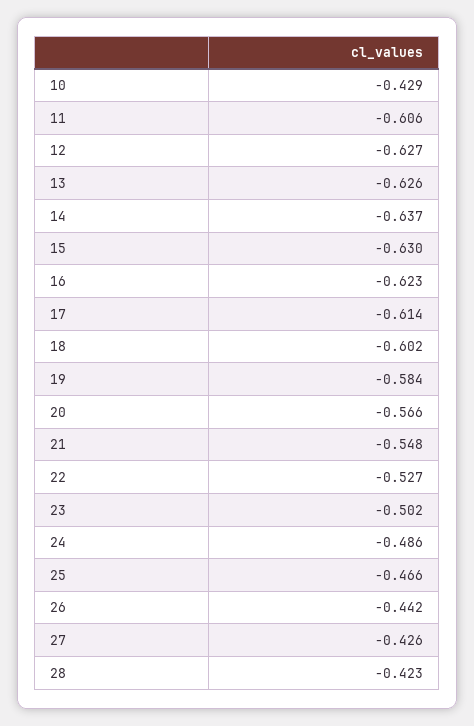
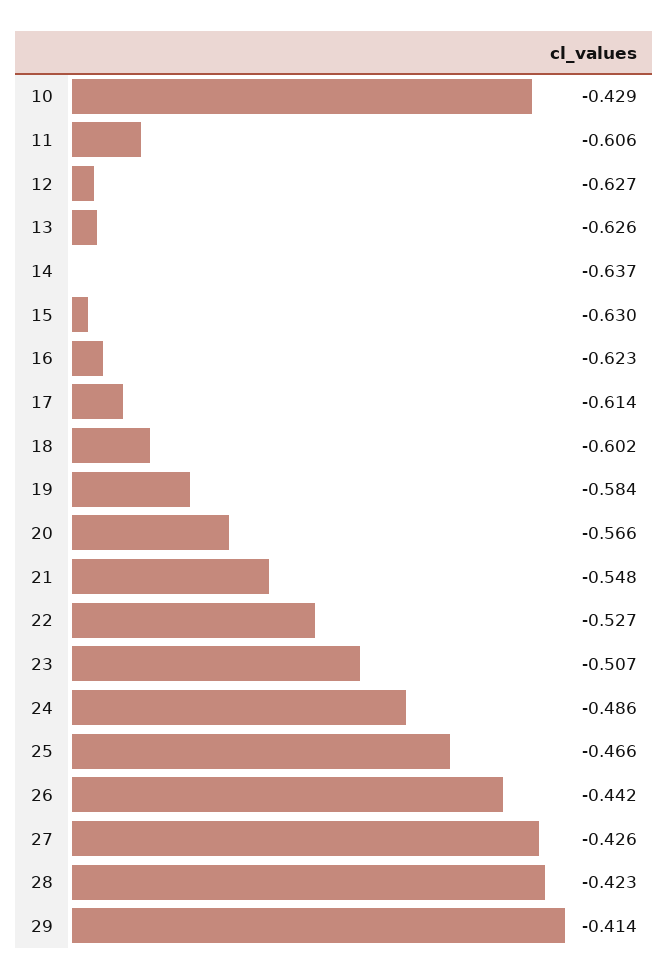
23: -0.502 -> -0.507
29: none -> -0.414

